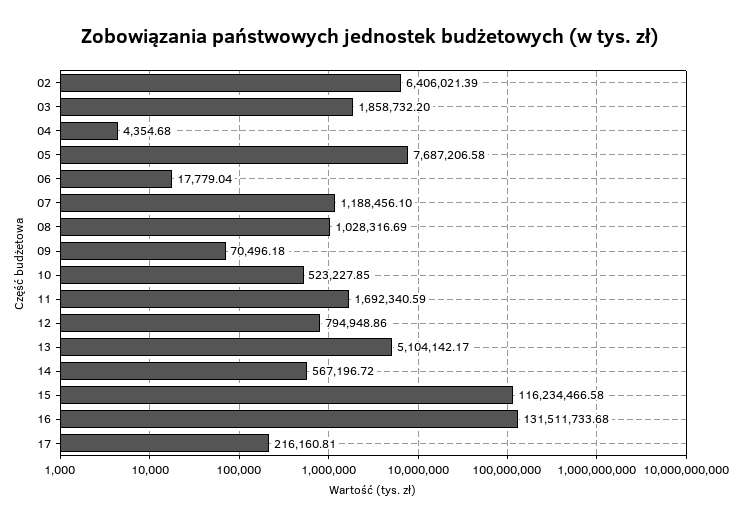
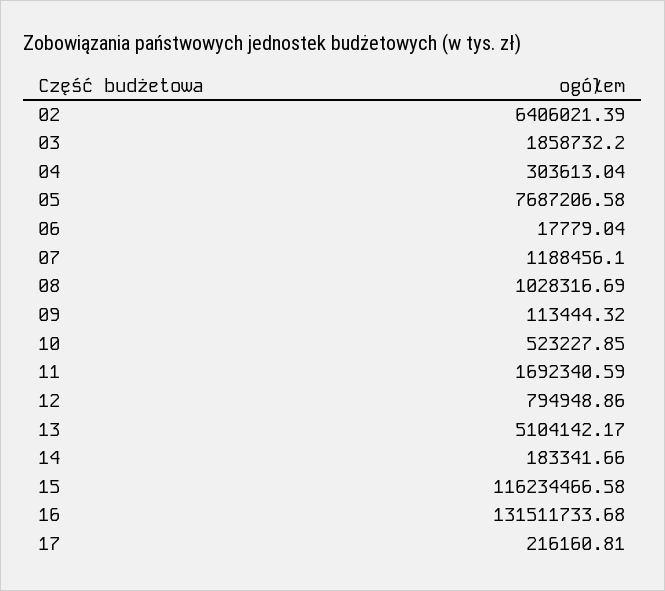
04: 4354.68 -> 303613.04
09: 70496.18 -> 113444.32
14: 567196.72 -> 183341.66

